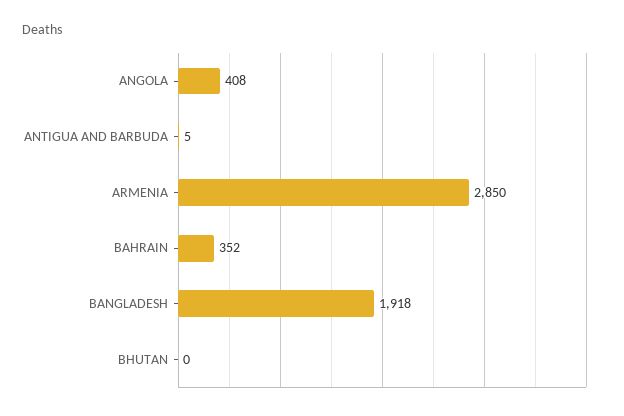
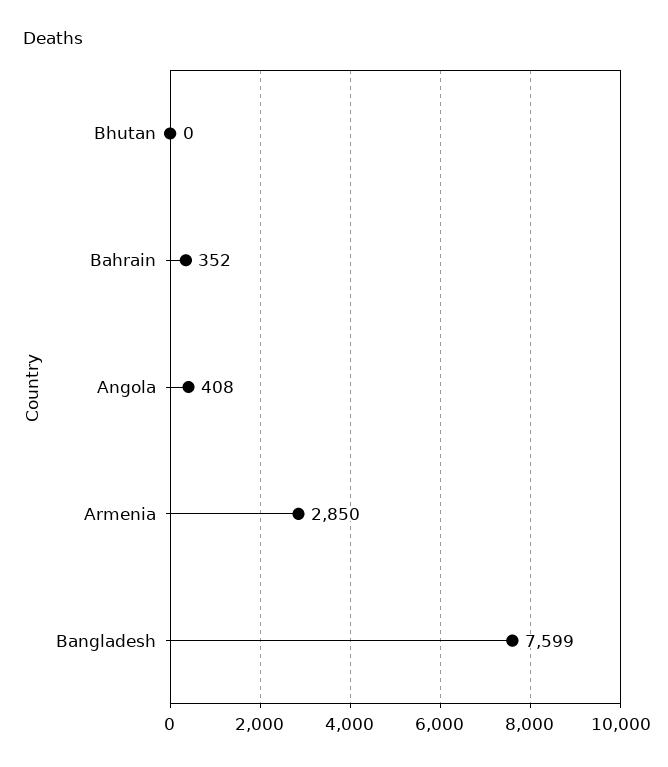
ANTIGUA AND BARBUDA: 5 -> none
BANGLADESH: 1918 -> 7599

